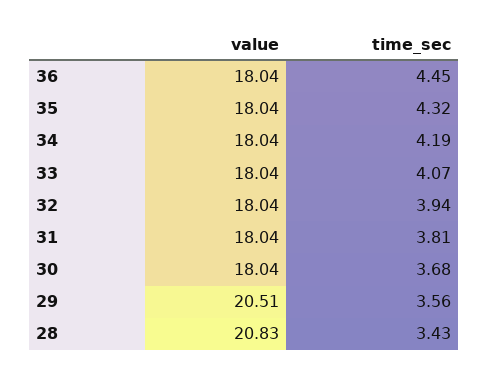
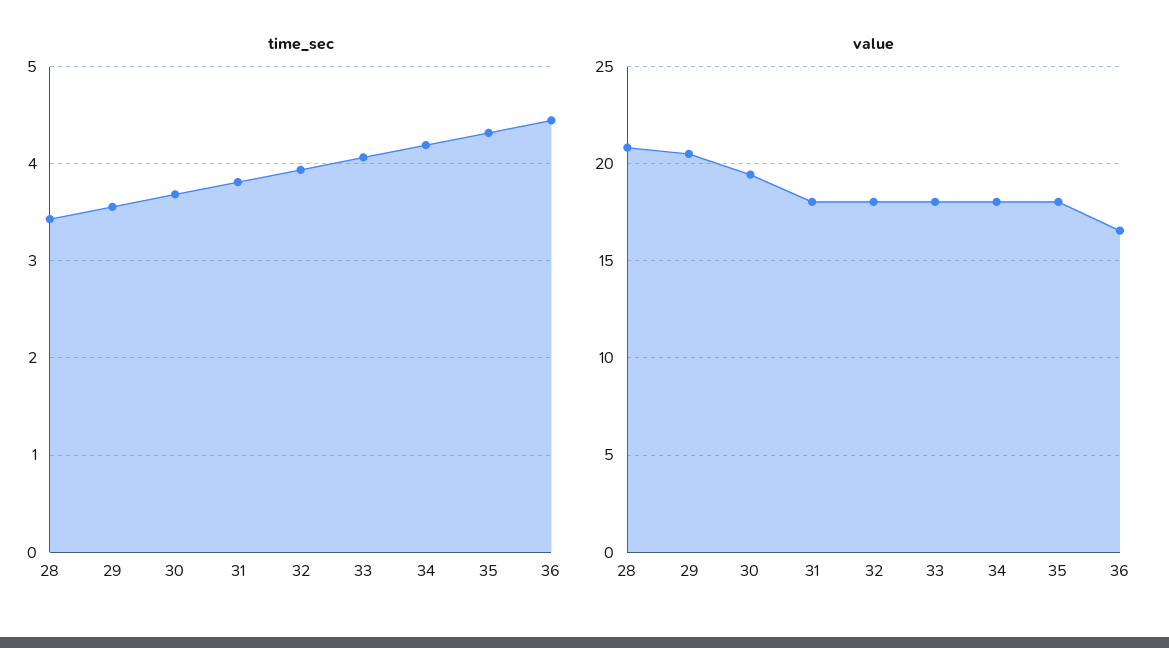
value, 36: 18.04 -> 16.5
value, 30: 18.04 -> 19.5

